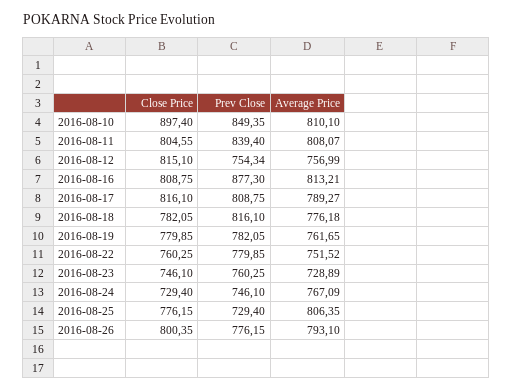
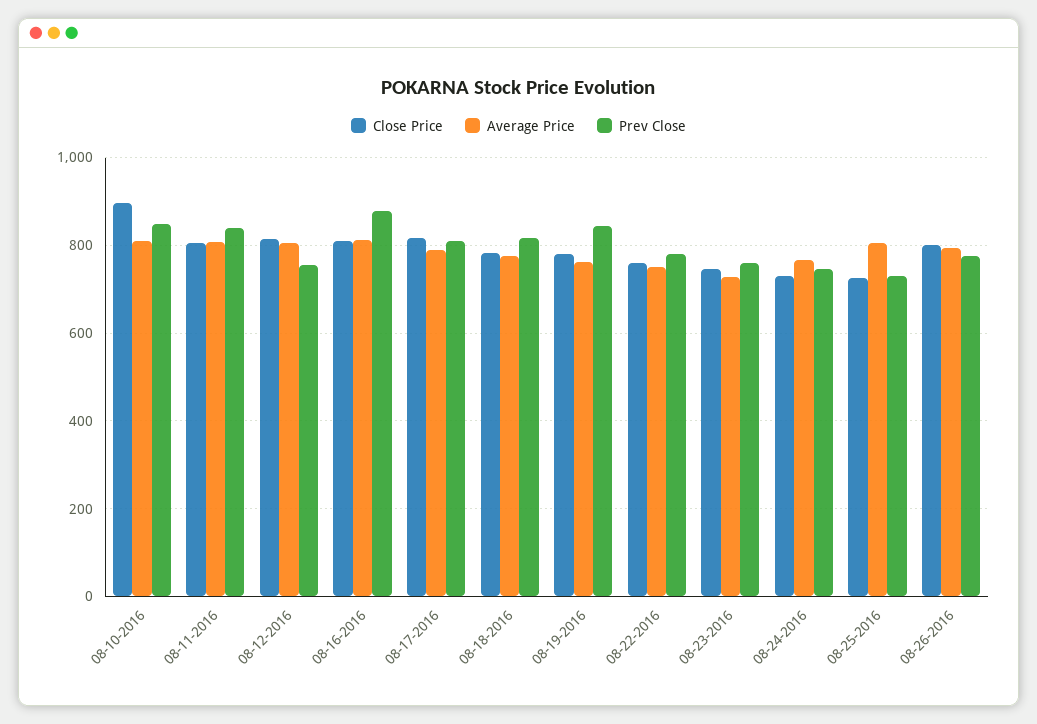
Average Price, 2016-08-12: 756.99 -> 800
Prev Close, 2016-08-19: 782.05 -> 840
Close Price, 2016-08-25: 776.15 -> 720

